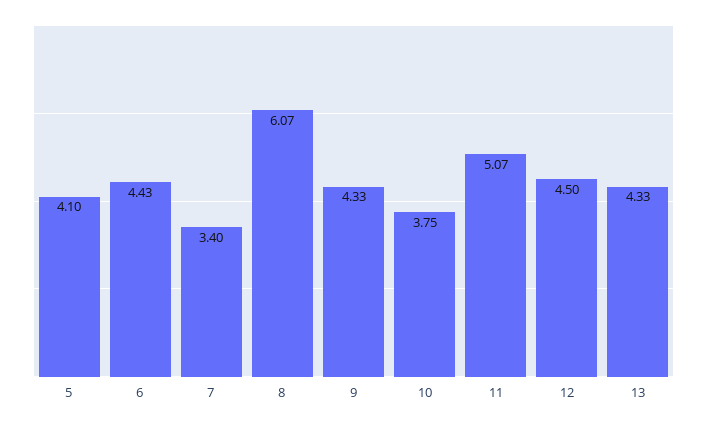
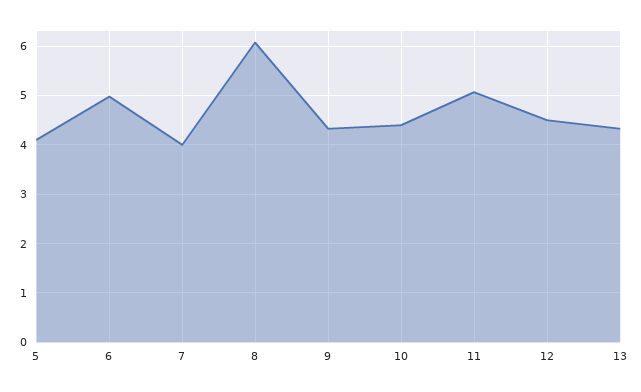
6: 4.43 -> 5
7: 3.4 -> 4
10: 3.75 -> 4.4

